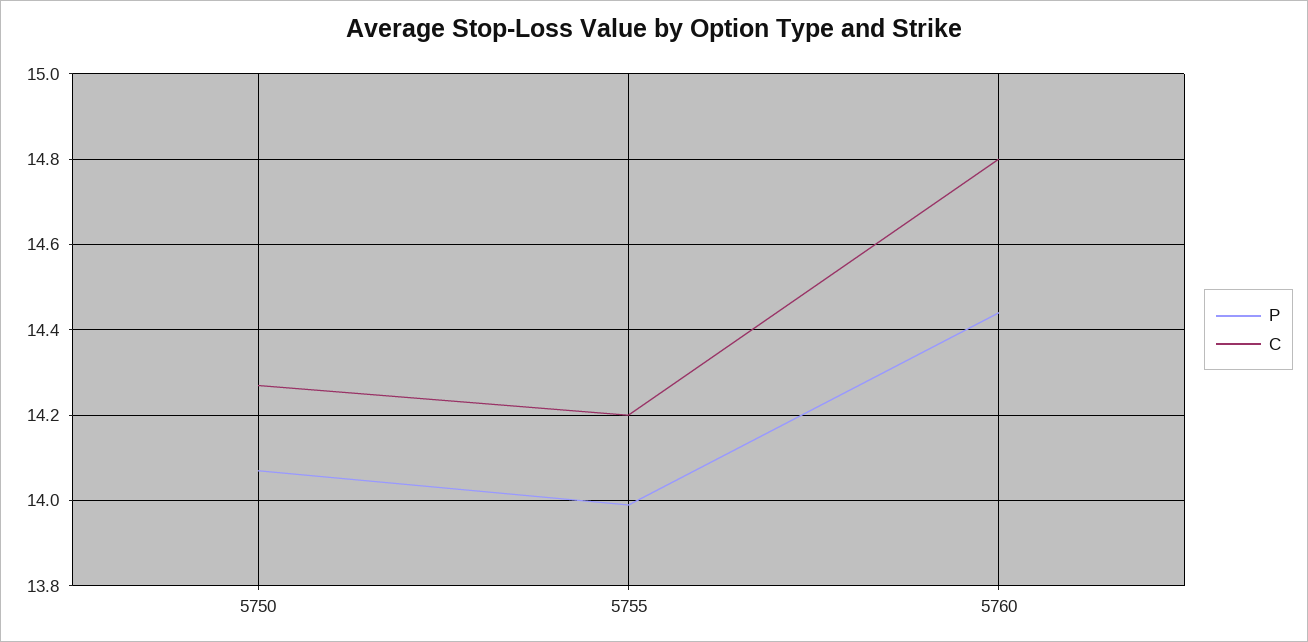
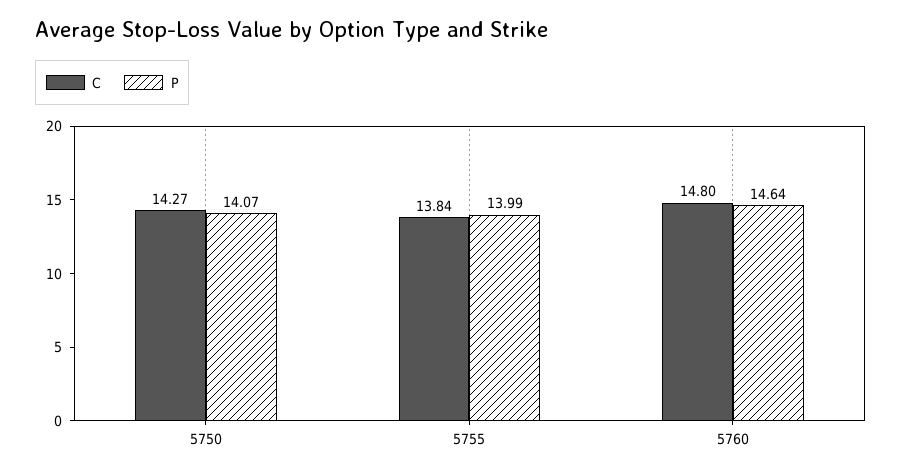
C, 5755: 14.2 -> 13.84
P, 5760: 14.45 -> 14.64

